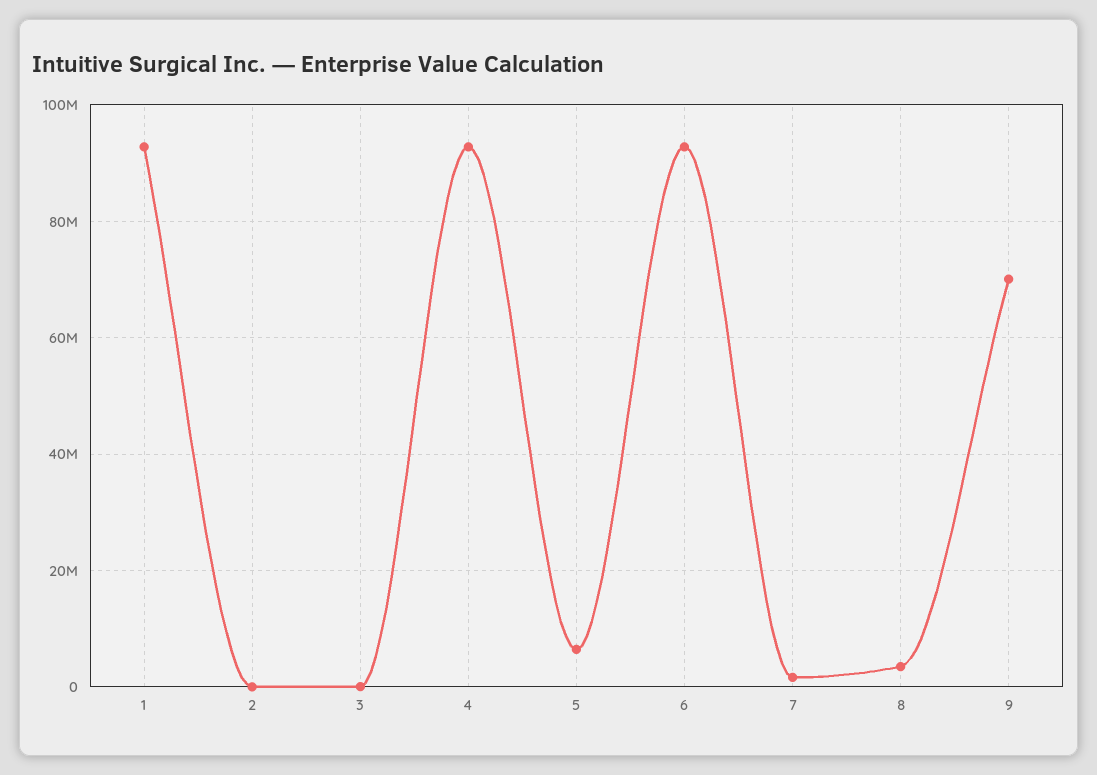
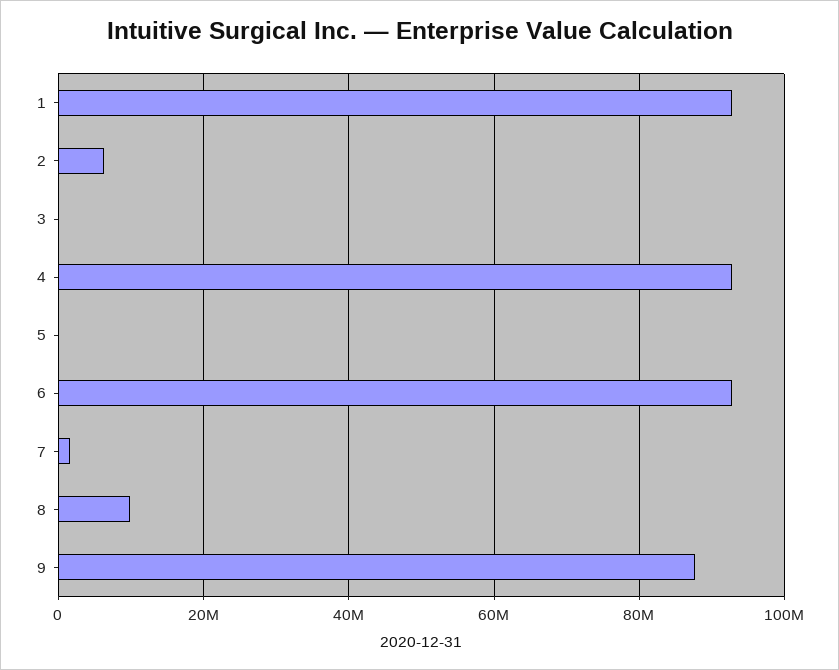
2: 0 -> 6000000
5: 6000000 -> 0
8: 4000000 -> 10000000
9: 70000000 -> 88000000

